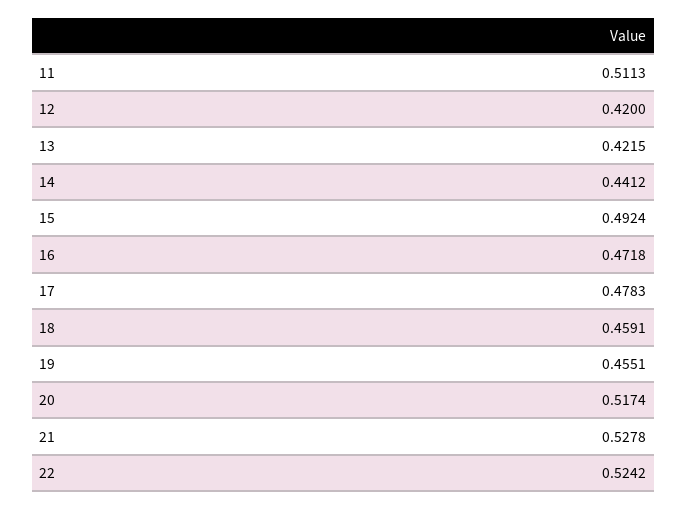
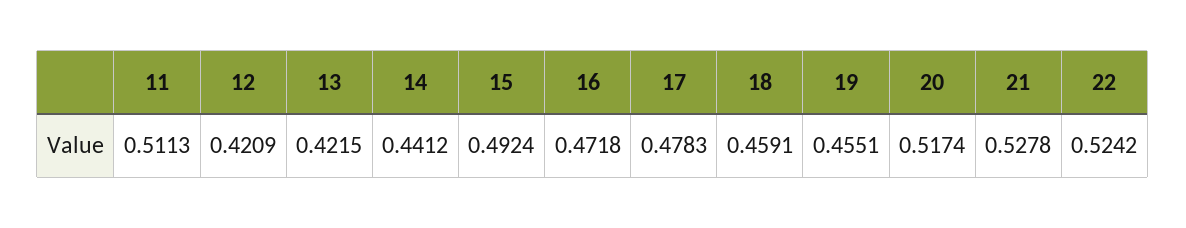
12: 0.42 -> 0.4209

